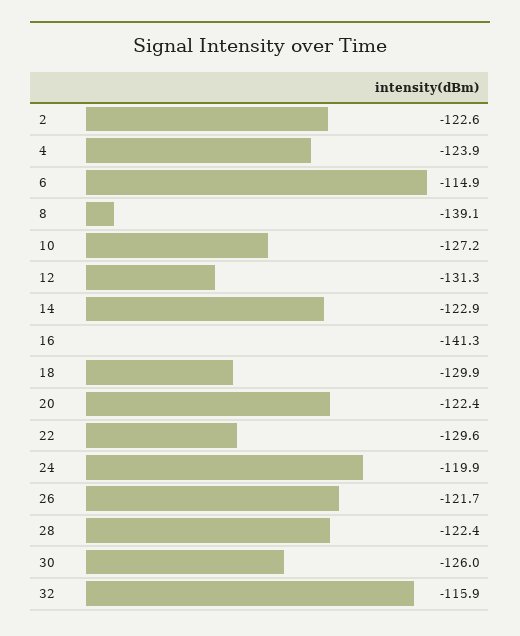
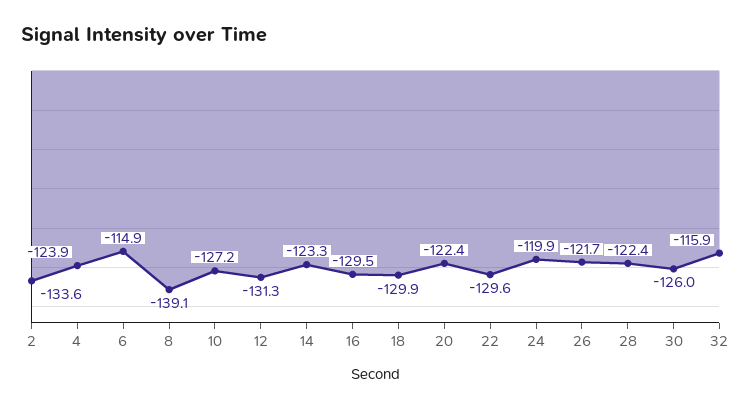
2: -122.6 -> -133.6
14: -122.9 -> -123.3
16: -141.3 -> -129.5

